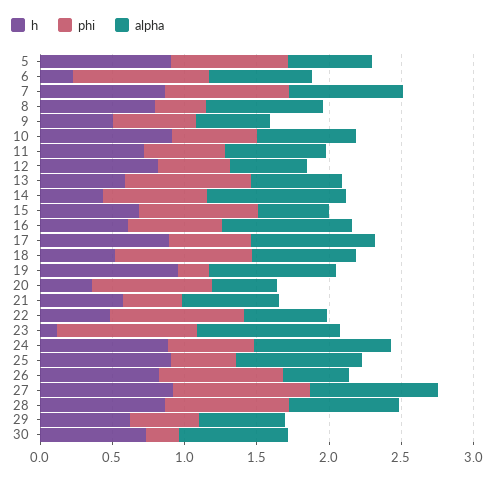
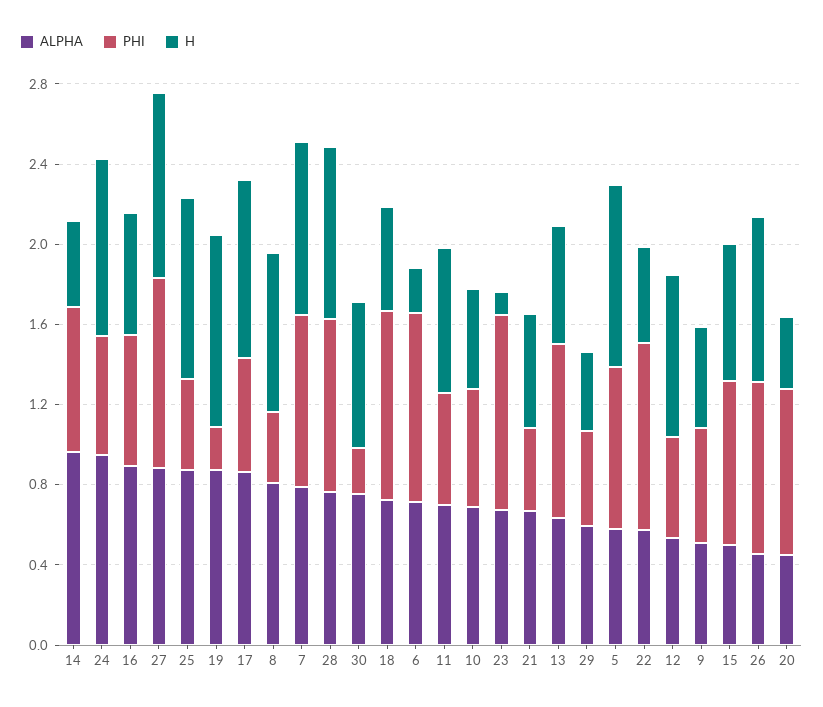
h, 10: 0.9 -> 0.5
alpha, 23: 1 -> 0.7
h, 29: 0.6 -> 0.4

